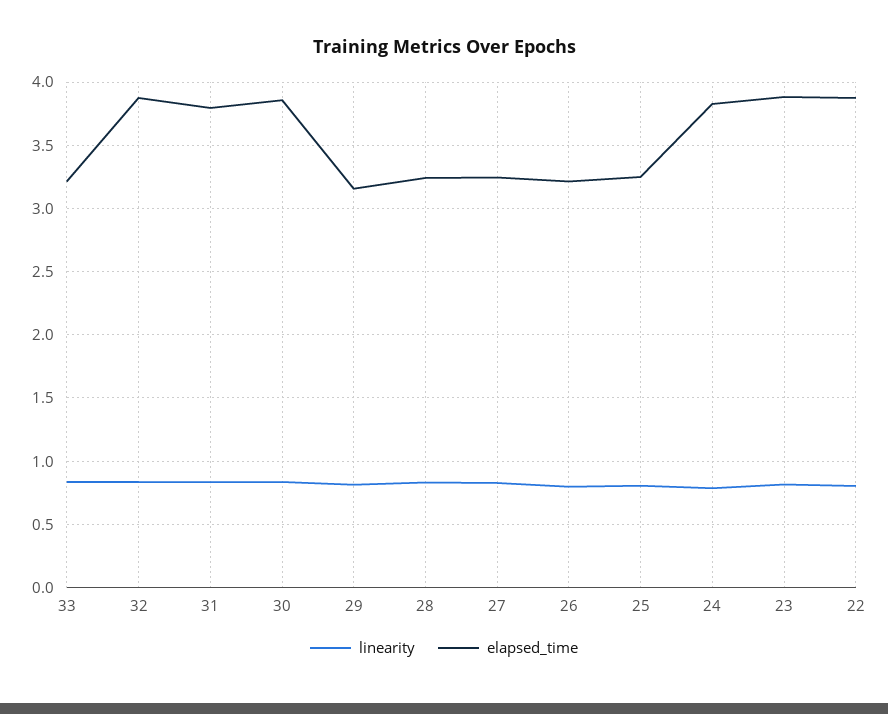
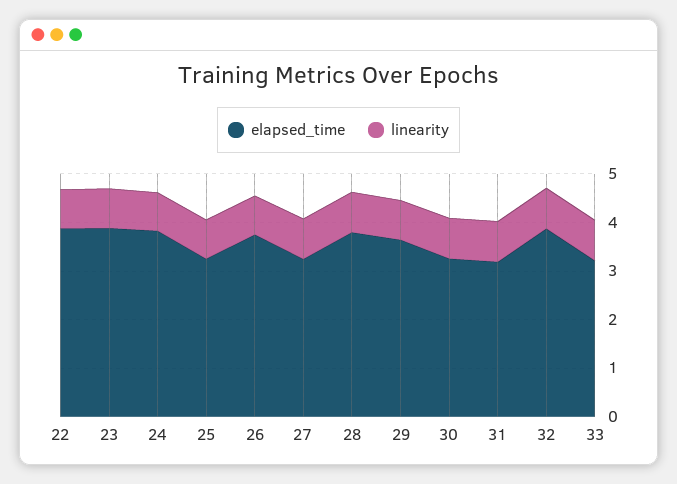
elapsed_time, 31: 3.8 -> 3.2
elapsed_time, 30: 3.85 -> 3.2
elapsed_time, 29: 3.15 -> 3.6
elapsed_time, 28: 3.25 -> 3.8
elapsed_time, 26: 3.2 -> 3.8

